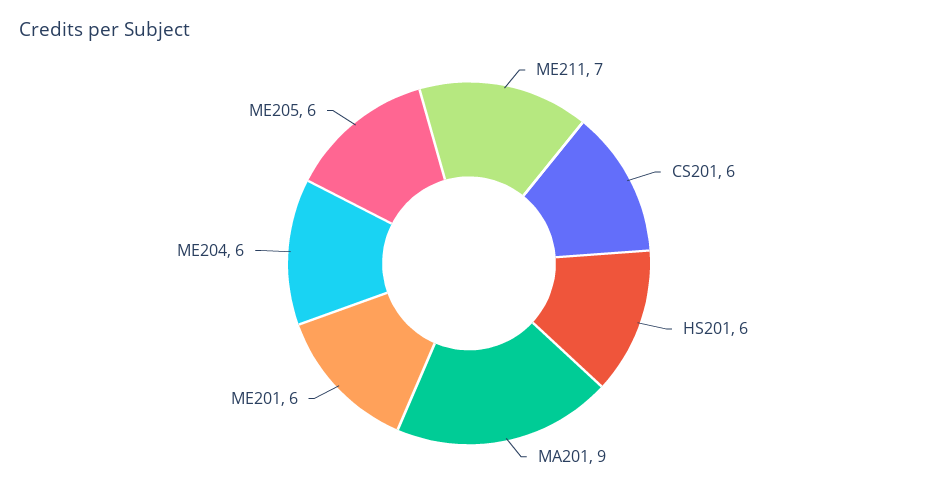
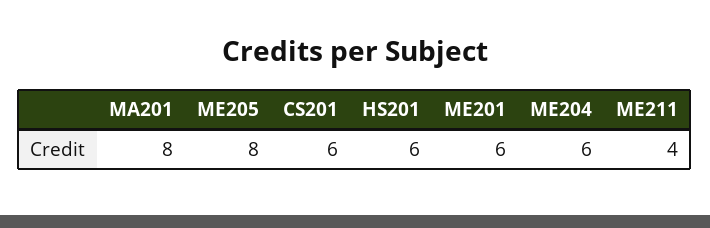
ME211: 7 -> 4
MA201: 9 -> 8
ME205: 6 -> 8

